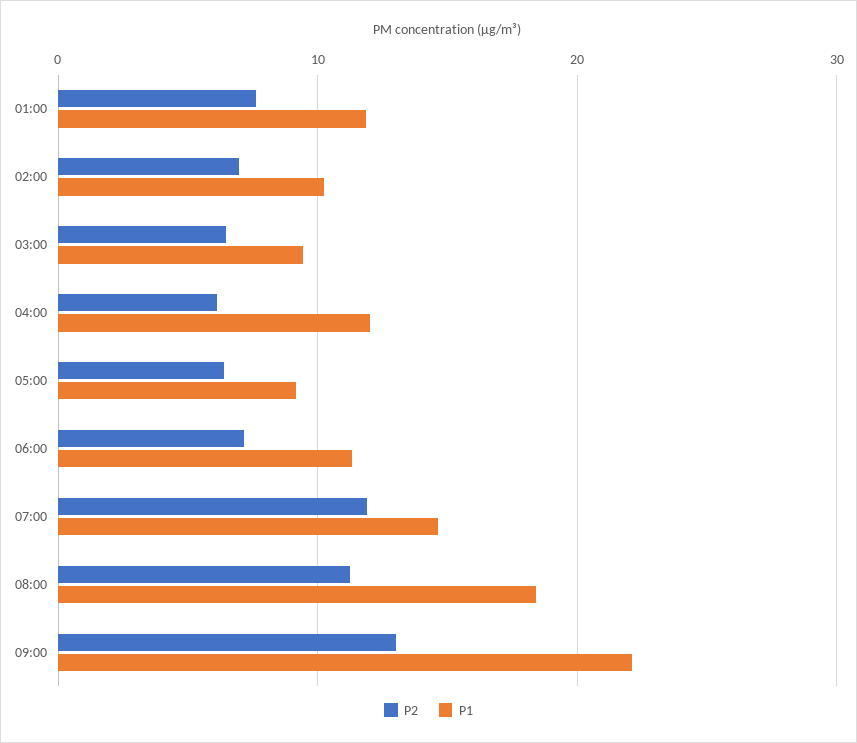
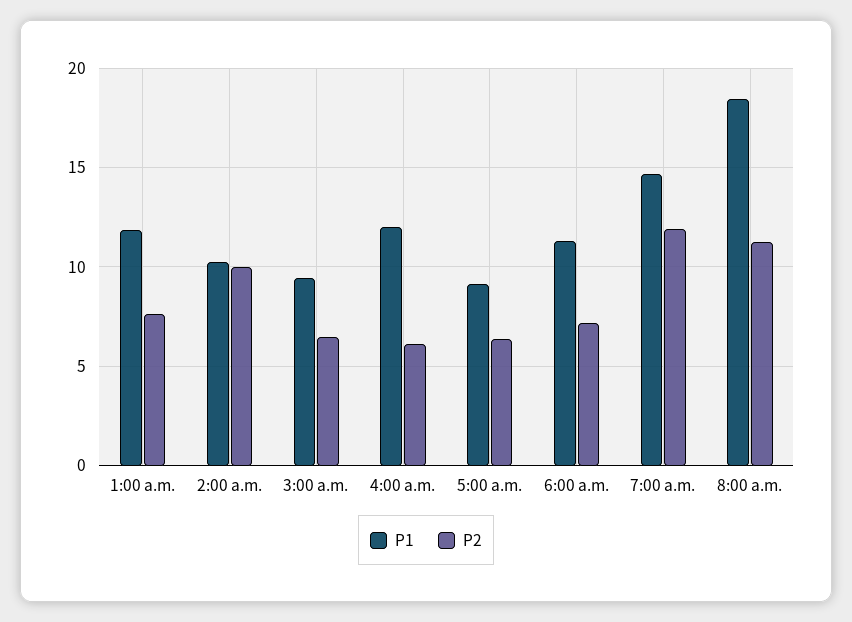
P2, 02:00: 7 -> 10
P2, 09:00: 13 -> none
P1, 09:00: 22 -> none

